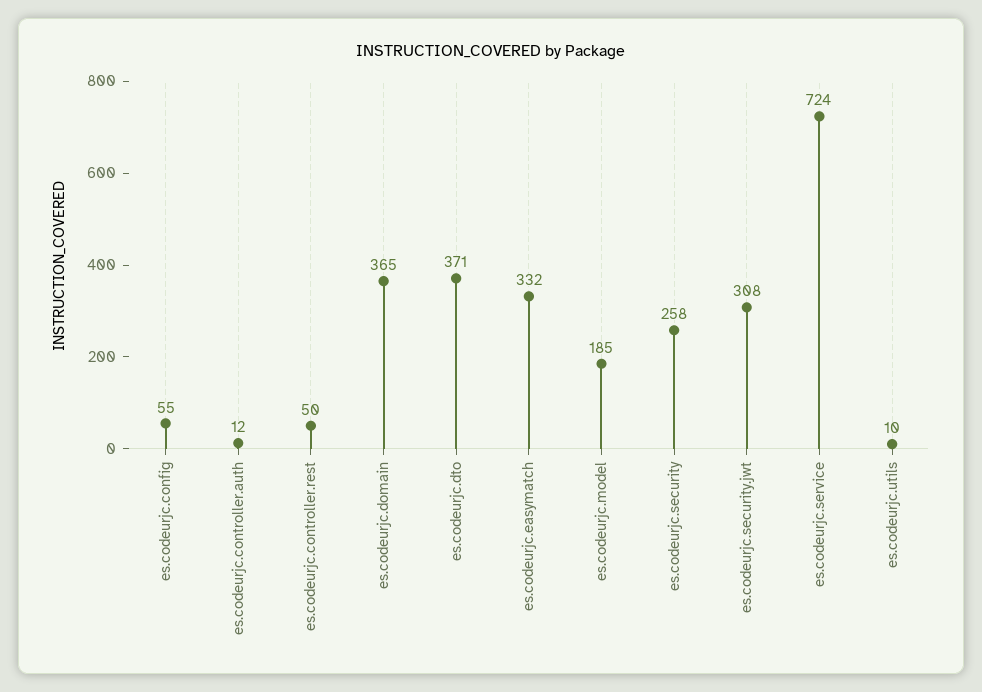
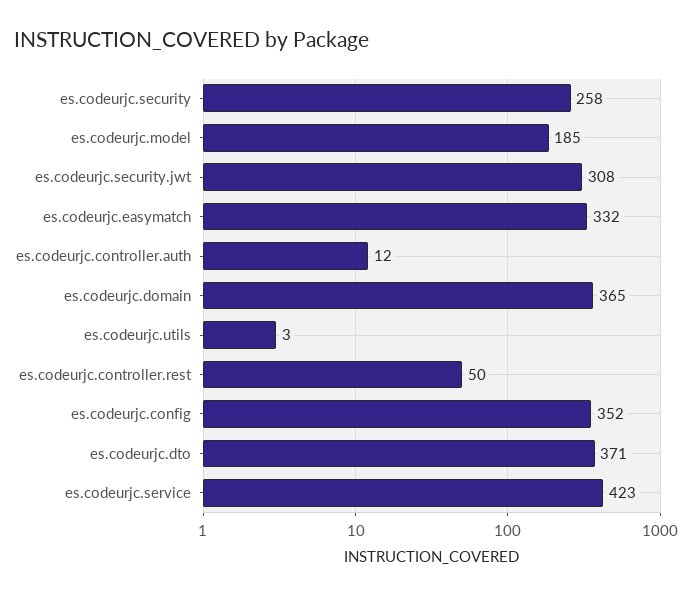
es.codeurjc.config: 55 -> 352
es.codeurjc.service: 724 -> 423
es.codeurjc.utils: 10 -> 3

